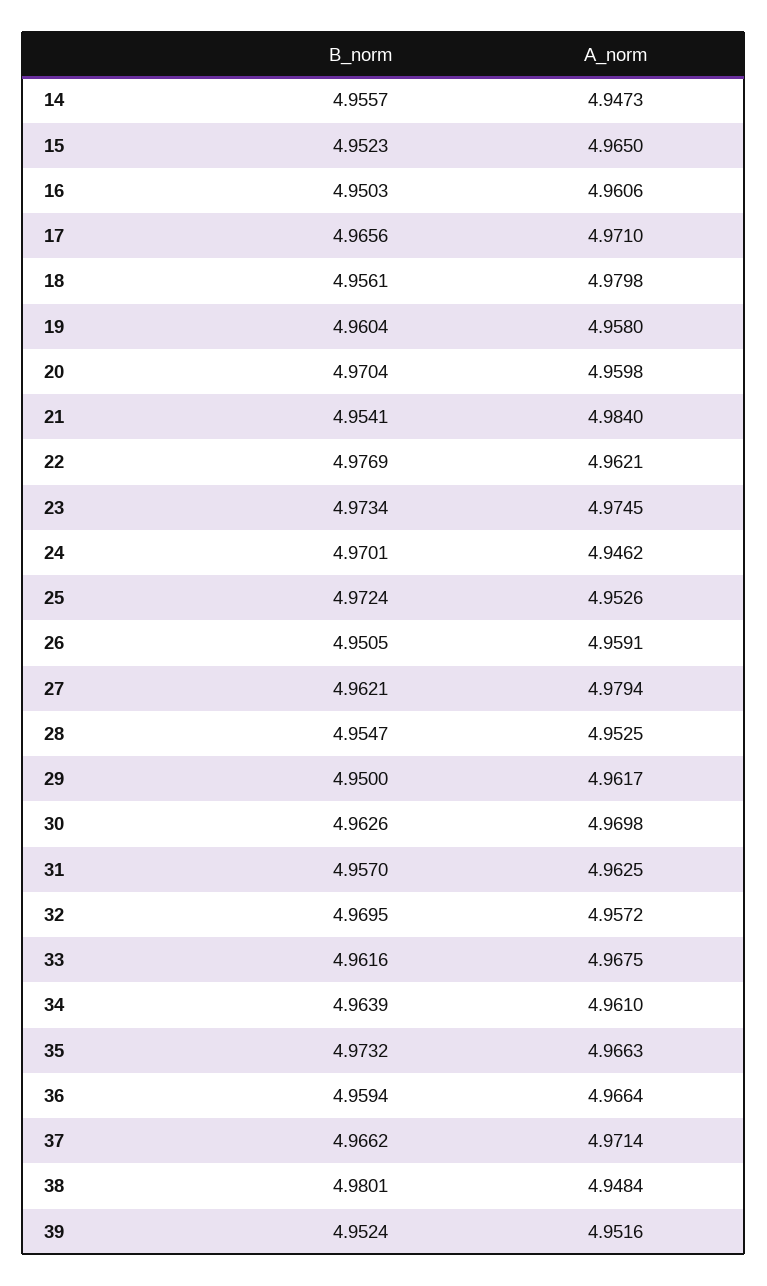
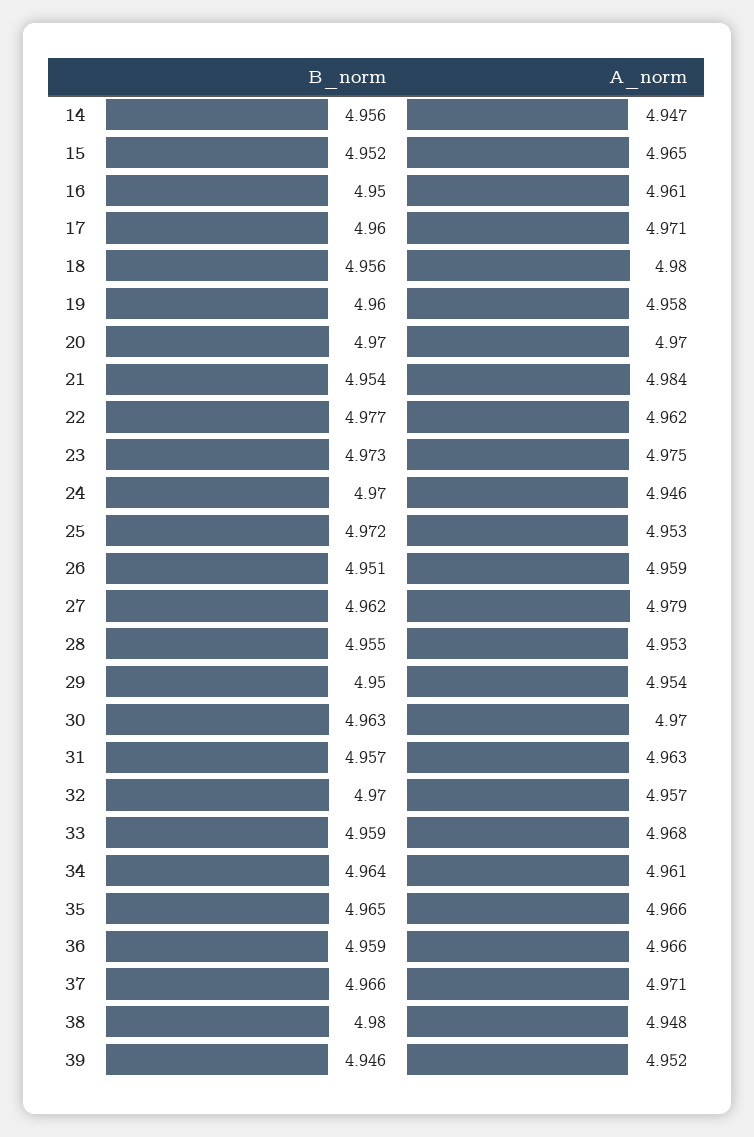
B_norm, 17: 4.9656 -> 4.96
A_norm, 20: 4.9598 -> 4.97
A_norm, 29: 4.9617 -> 4.954
B_norm, 33: 4.9616 -> 4.959
B_norm, 35: 4.9732 -> 4.965
B_norm, 39: 4.9524 -> 4.946

